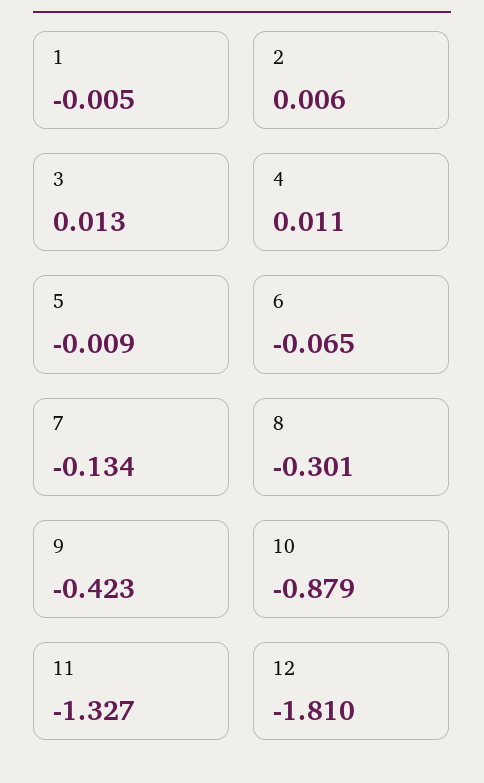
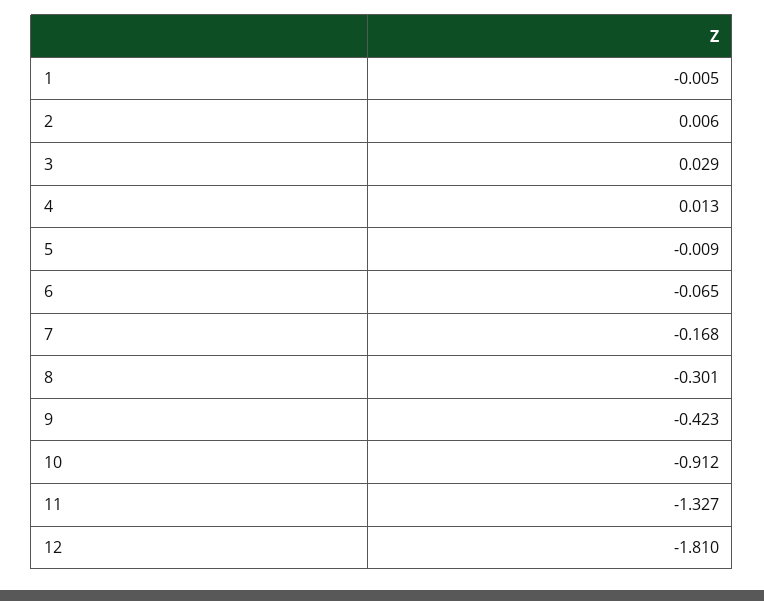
3: 0.013 -> 0.029
4: 0.011 -> 0.013
7: -0.134 -> -0.168
10: -0.879 -> -0.912

